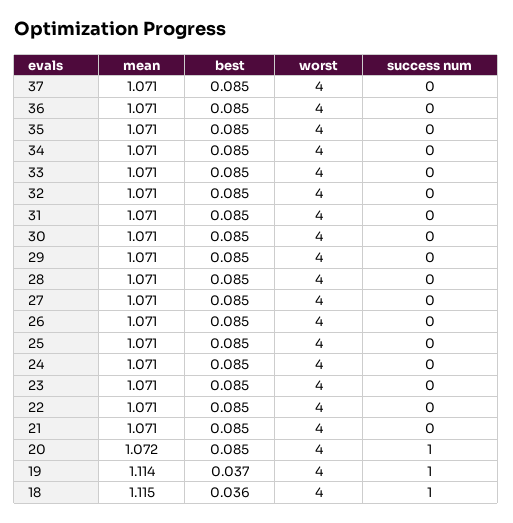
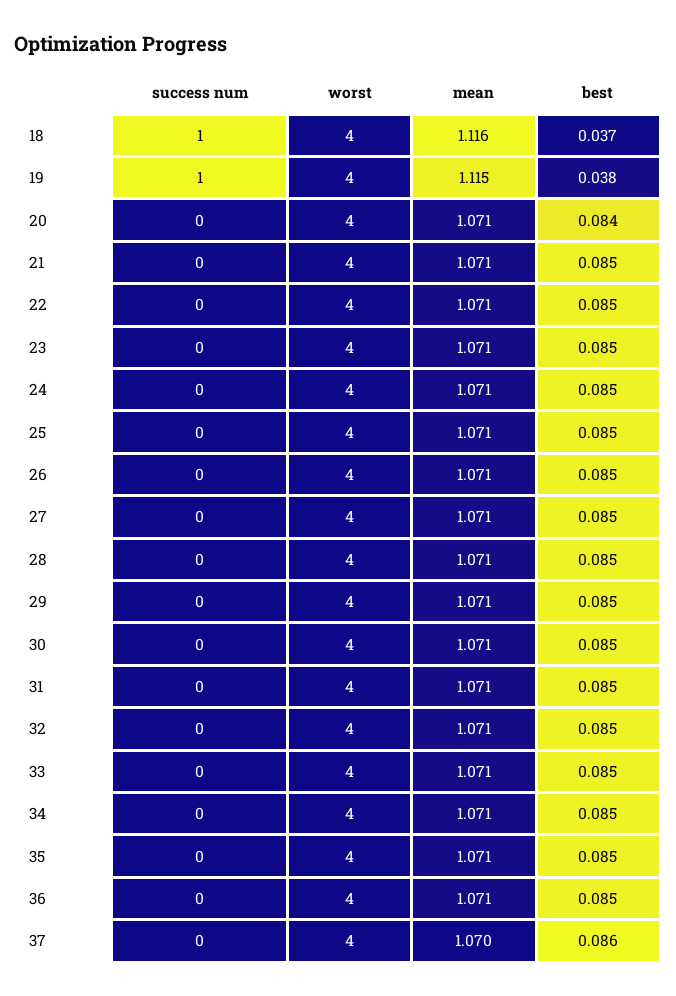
mean, 37: 1.071 -> 1.07
best, 37: 0.085 -> 0.086
mean, 20: 1.072 -> 1.071
best, 20: 0.085 -> 0.084
success num, 20: 1 -> 0
mean, 19: 1.114 -> 1.115
best, 19: 0.037 -> 0.038
mean, 18: 1.115 -> 1.116
best, 18: 0.036 -> 0.037

